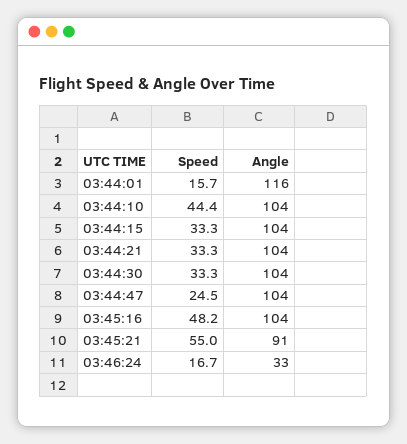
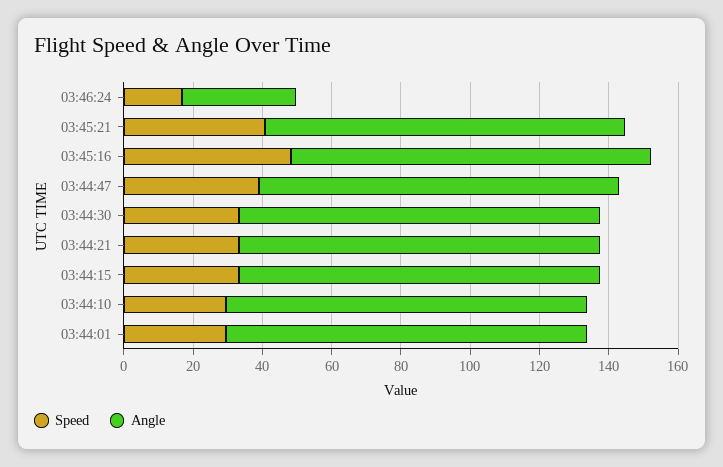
Speed, 03:44:01: 15.7 -> 30
Angle, 03:44:01: 116 -> 105
Speed, 03:44:10: 44.4 -> 30
Speed, 03:44:47: 24.5 -> 40
Speed, 03:45:21: 55 -> 40
Angle, 03:45:21: 91 -> 105

